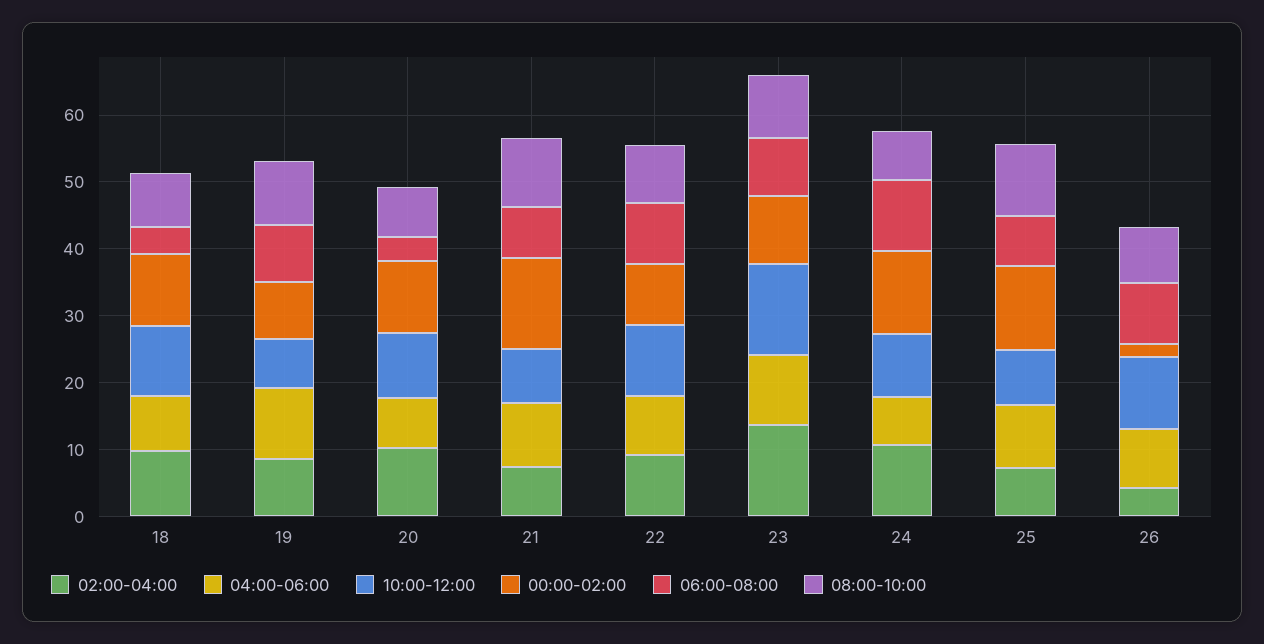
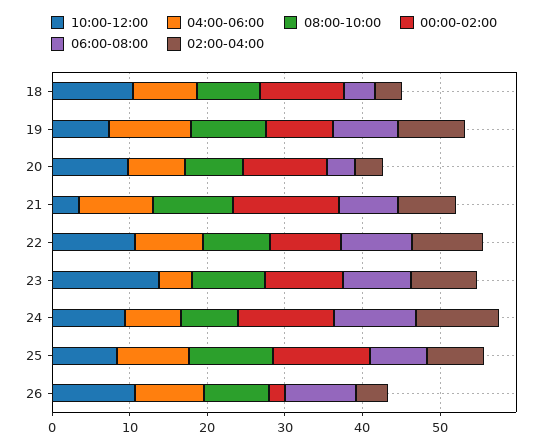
02:00-04:00, 18: 10 -> 4
02:00-04:00, 20: 10 -> 4
10:00-12:00, 21: 8 -> 4
02:00-04:00, 23: 14 -> 8
04:00-06:00, 23: 10 -> 4

